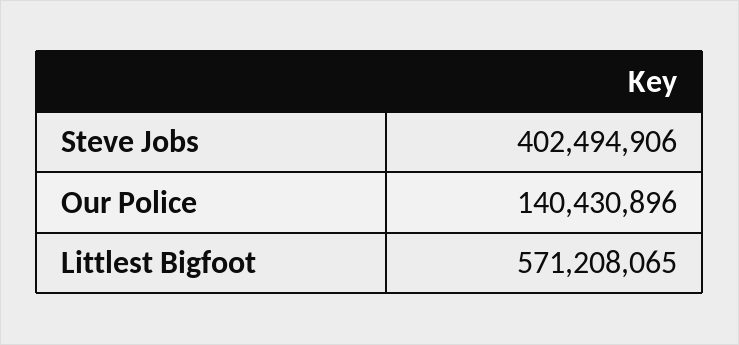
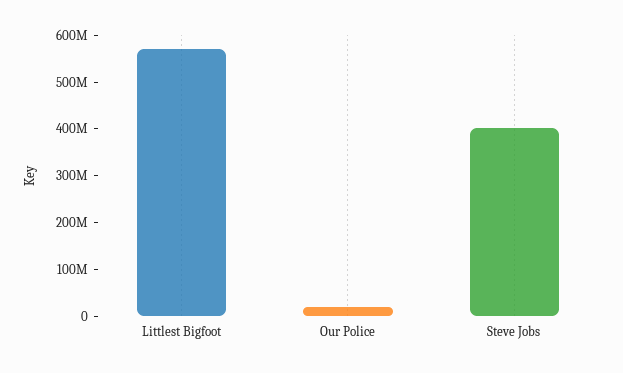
Our Police: 140430896 -> 20000000

